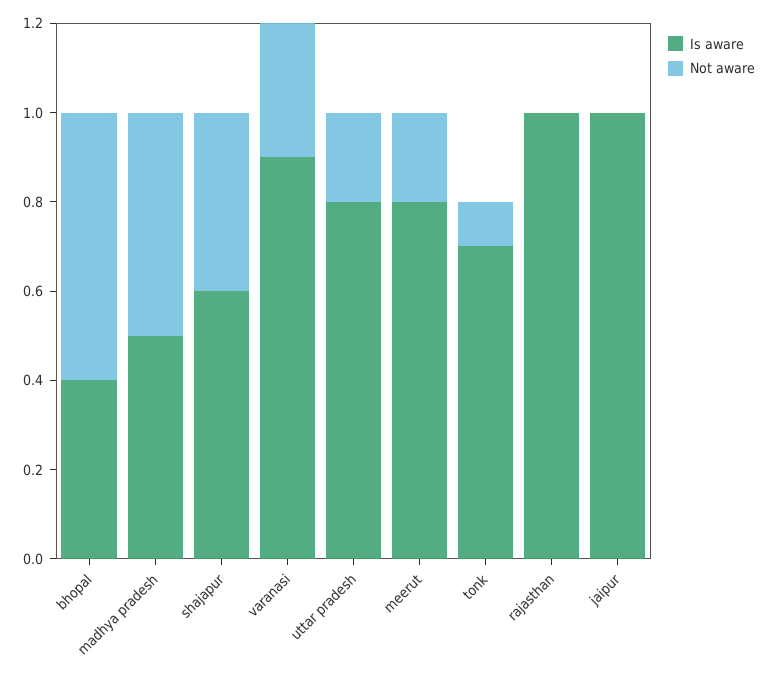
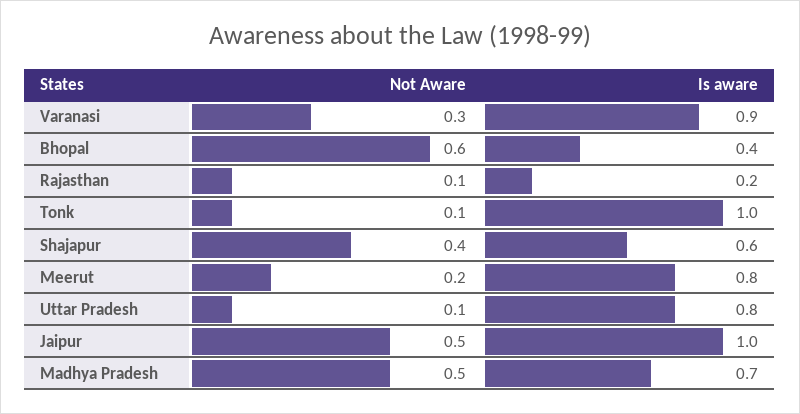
Is aware, madhya pradesh: 0.5 -> 0.7
Not aware, uttar pradesh: 0.2 -> 0.1
Is aware, tonk: 0.7 -> 1
Is aware, rajasthan: 1 -> 0.2
Not aware, rajasthan: 0 -> 0.1
Not aware, jaipur: 0 -> 0.5

